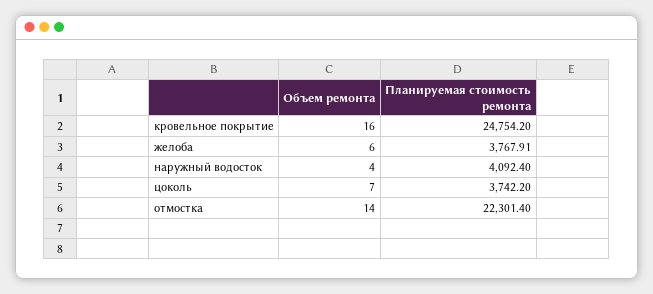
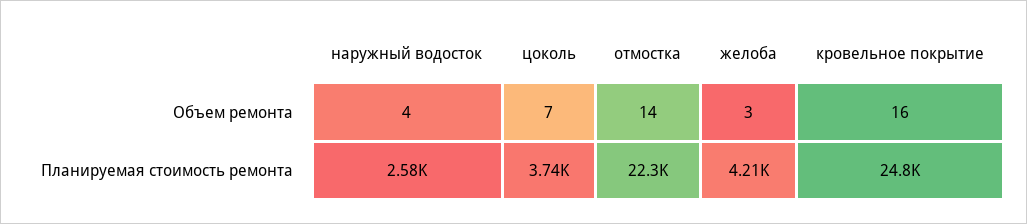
Объем ремонта, желоба: 6 -> 3
Планируемая стоимость ремонта, желоба: 3767.91 -> 4210
Планируемая стоимость ремонта, наружный водосток: 4092.4 -> 2580

